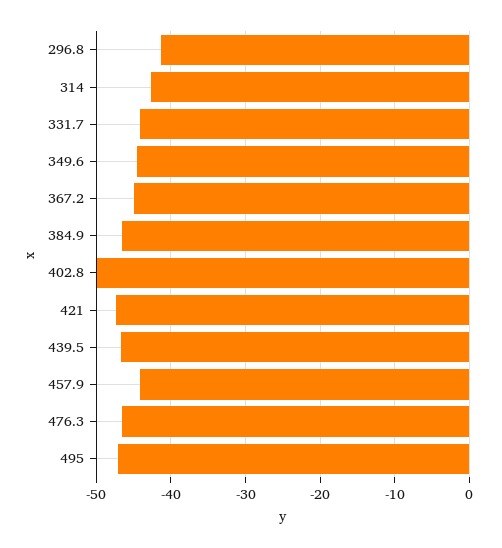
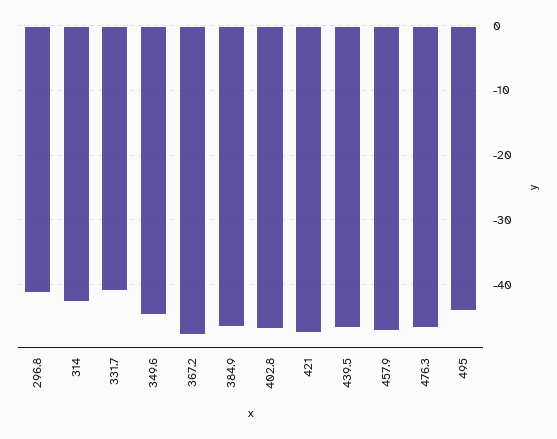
331.7: -44 -> -41
367.2: -45 -> -48
402.8: -50 -> -47
457.9: -44 -> -47
495: -47 -> -44

